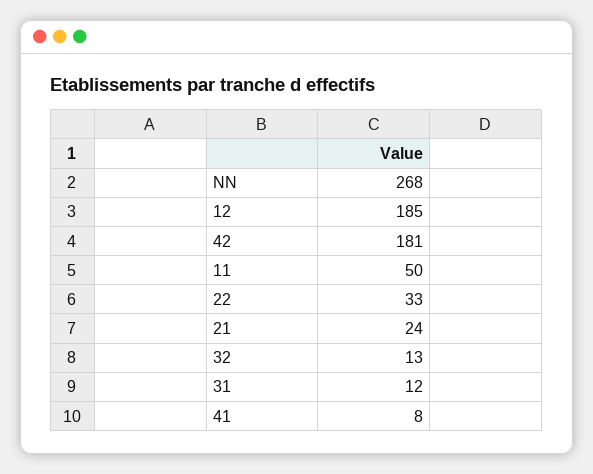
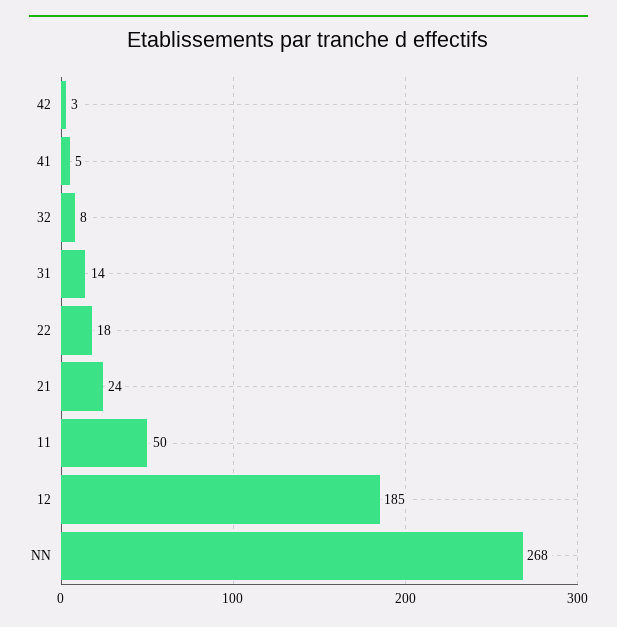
42: 181 -> 3
22: 33 -> 18
32: 13 -> 8
31: 12 -> 14
41: 8 -> 5

